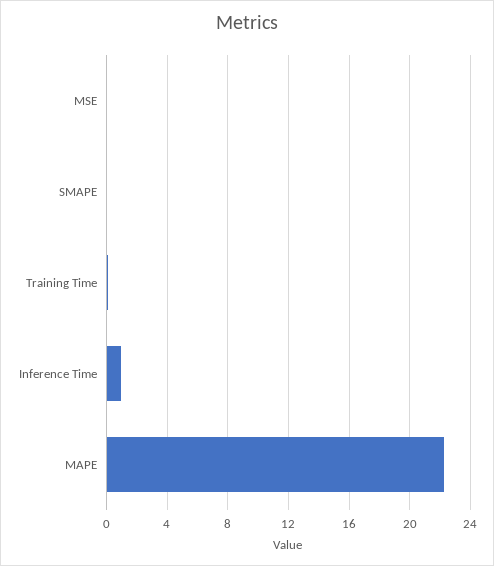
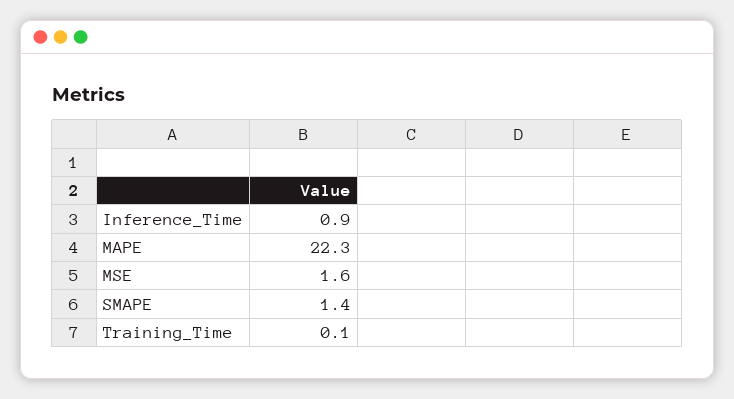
MSE: 0 -> 1.6
SMAPE: 0 -> 1.4

